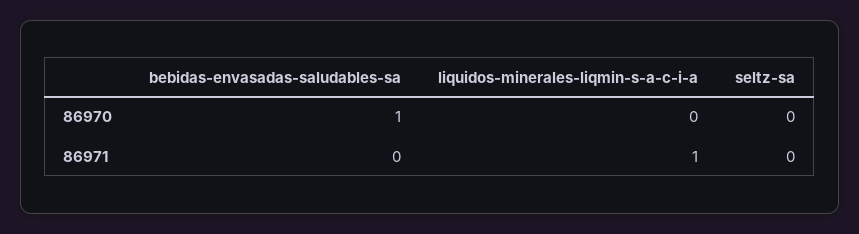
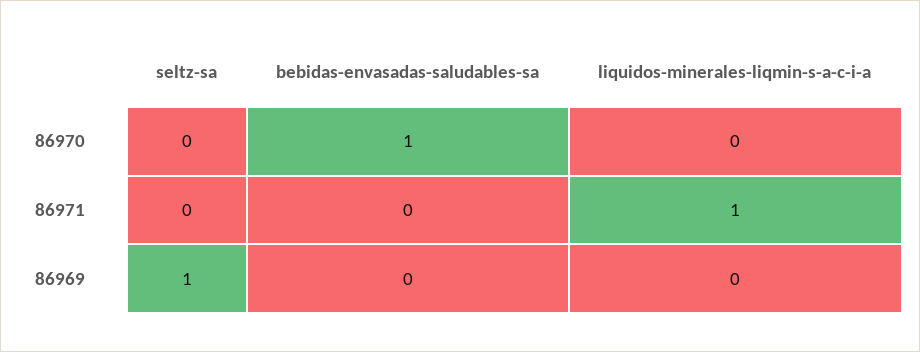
seltz-sa, 86969: none -> 1
bebidas-envasadas-saludables-sa, 86969: none -> 0
liquidos-minerales-liqmin-s-a-c-i-a, 86969: none -> 0

